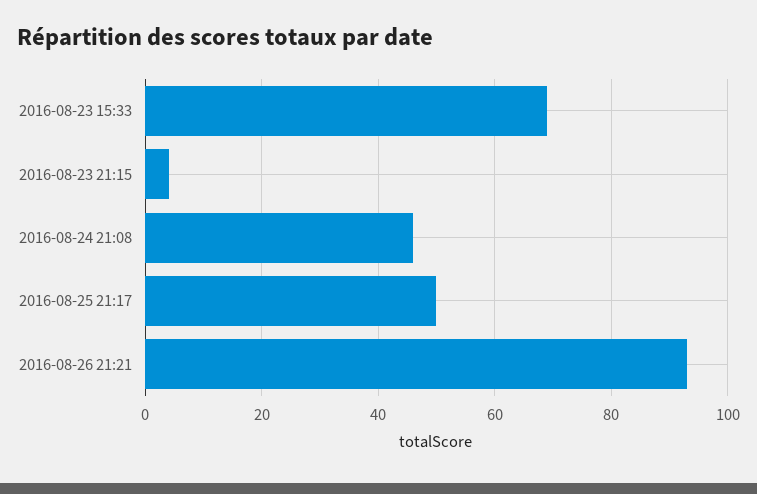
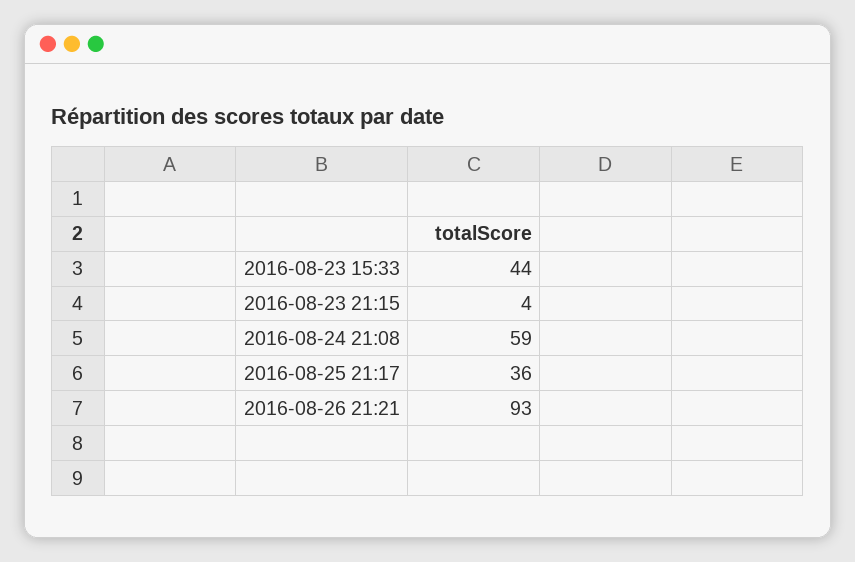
2016-08-23 15:33: 70 -> 44
2016-08-24 21:08: 45 -> 59
2016-08-25 21:17: 50 -> 36

